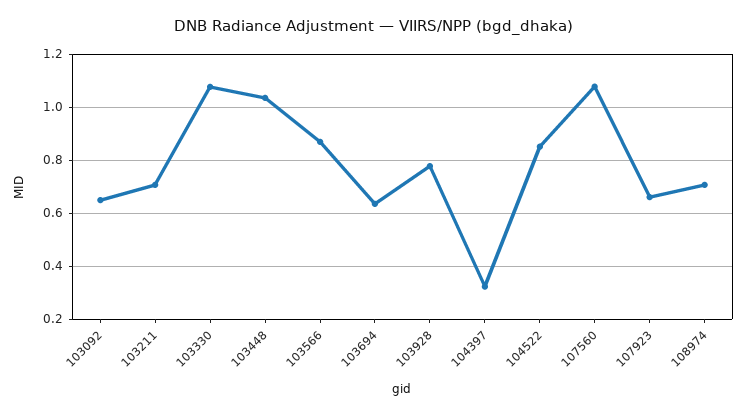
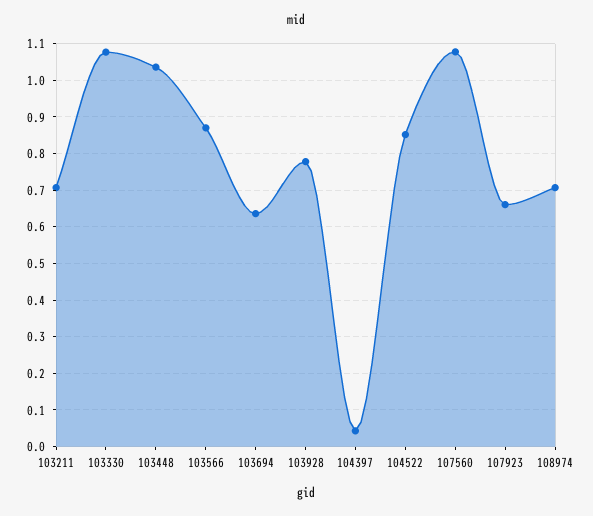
103092: 0.65 -> none
104397: 0.325 -> 0.04

